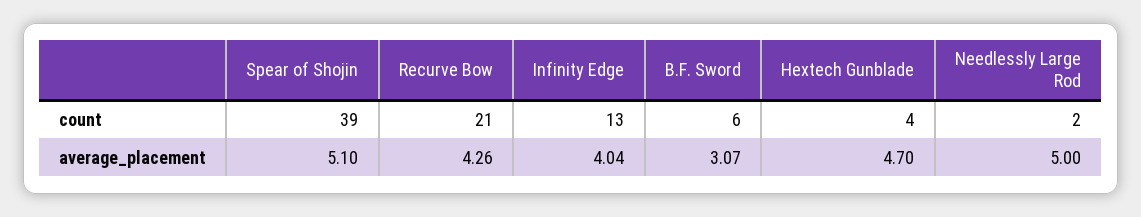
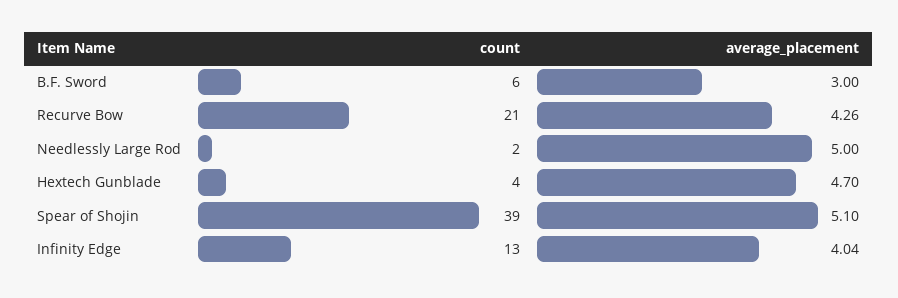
B.F. Sword, average_placement: 3.07 -> 3

